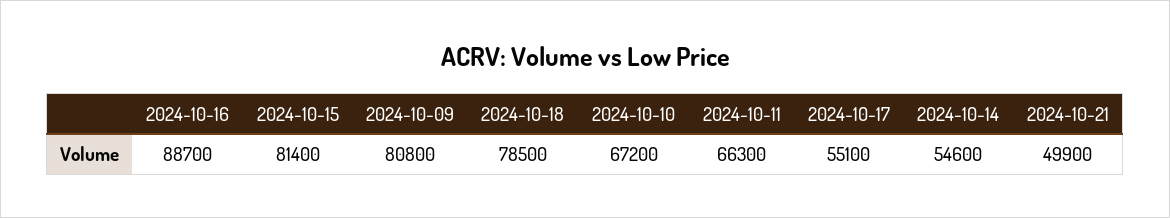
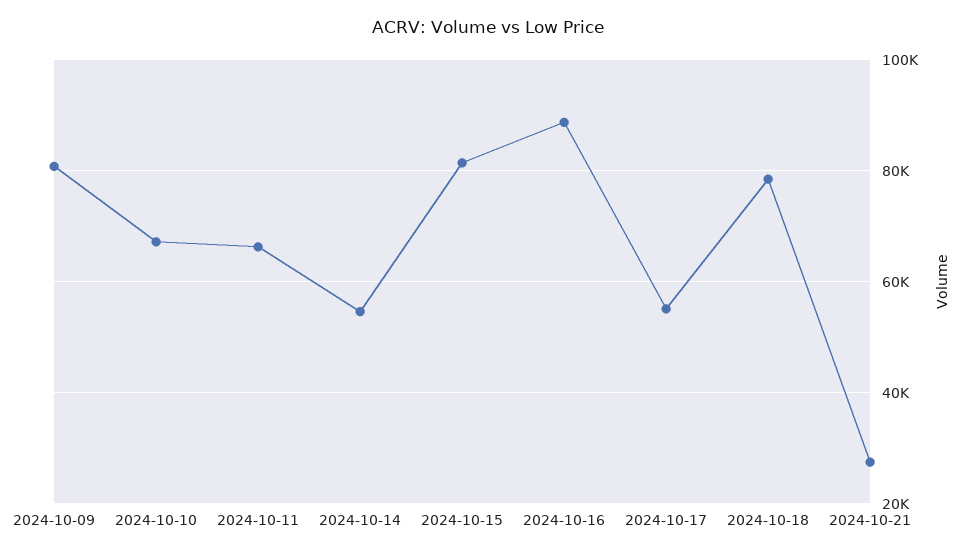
2024-10-21: 49900 -> 28000

